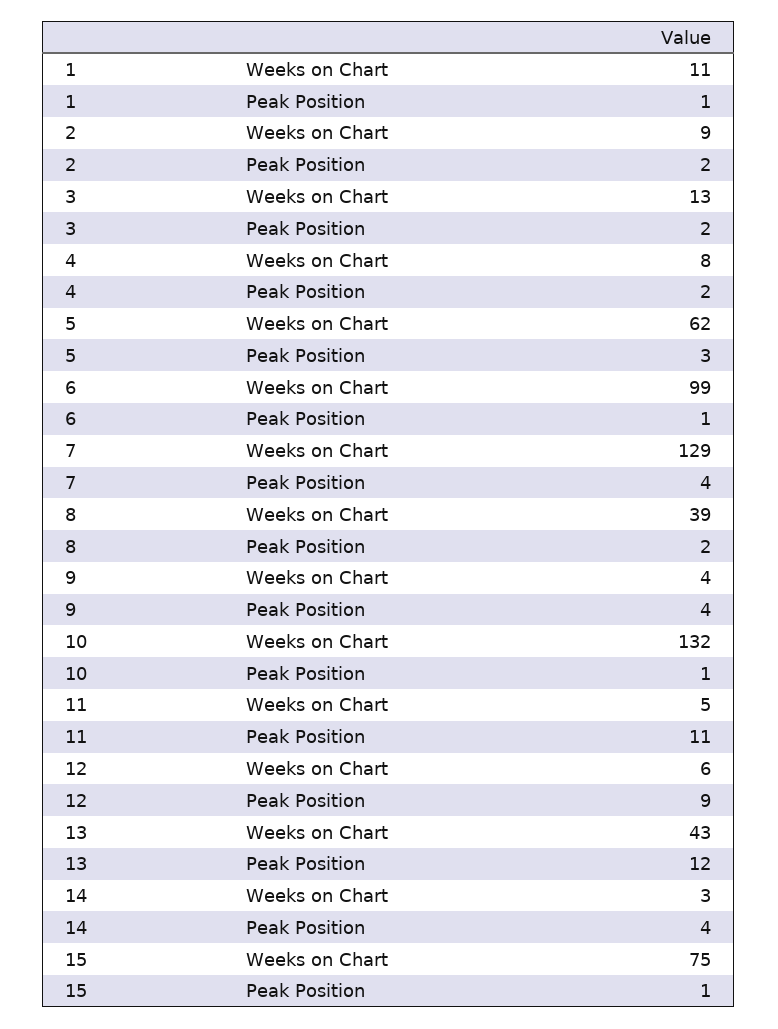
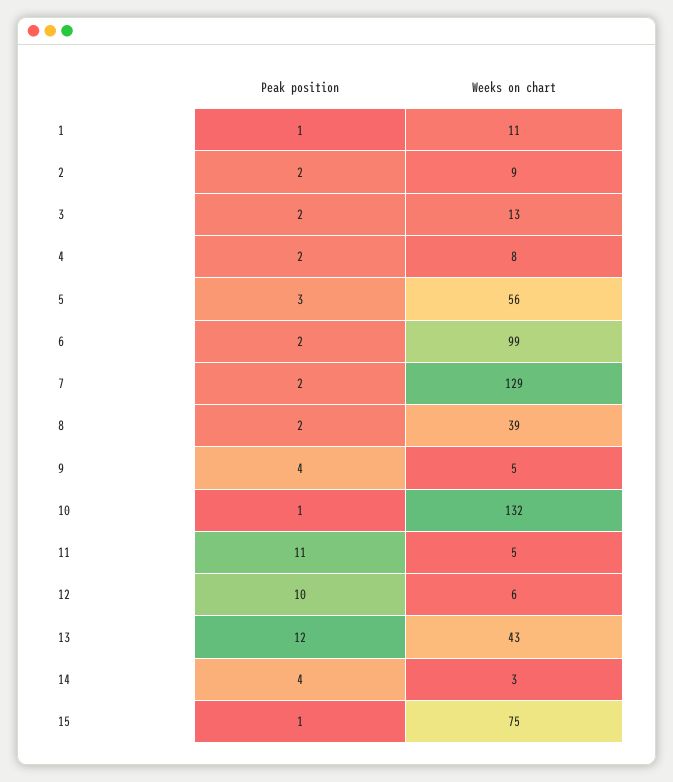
5, Weeks on Chart: 62 -> 56
6, Peak Position: 1 -> 2
7, Peak Position: 4 -> 2
9, Weeks on Chart: 4 -> 5
12, Peak Position: 9 -> 10

